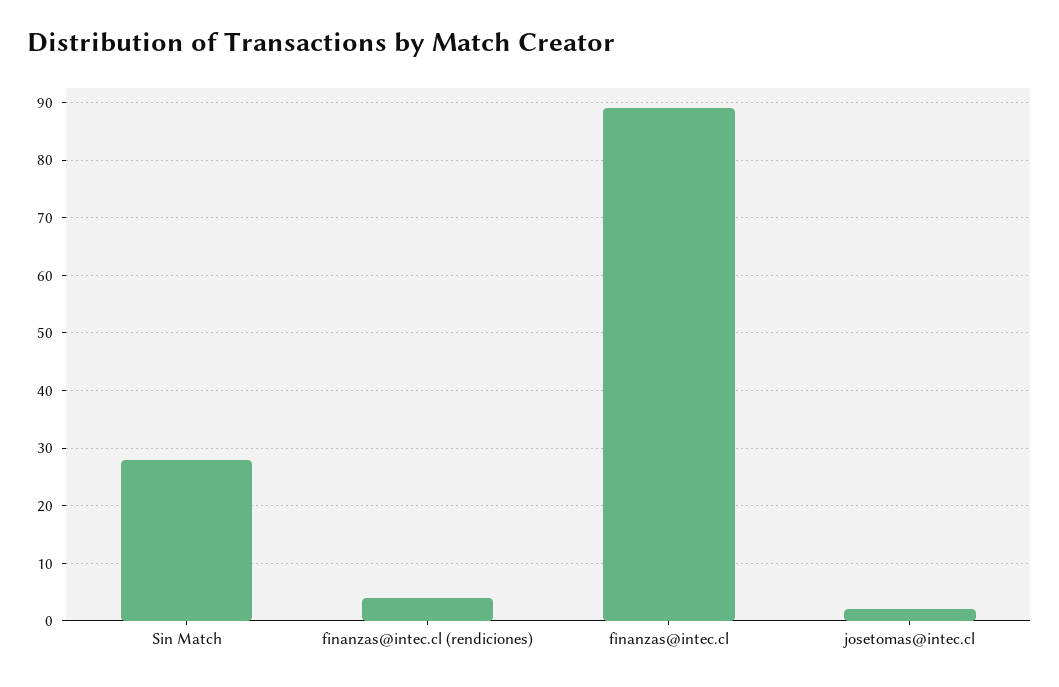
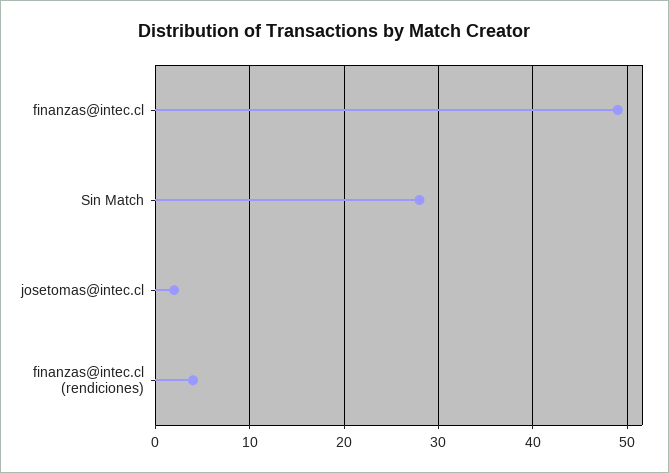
finanzas@intec.cl: 90 -> 49

